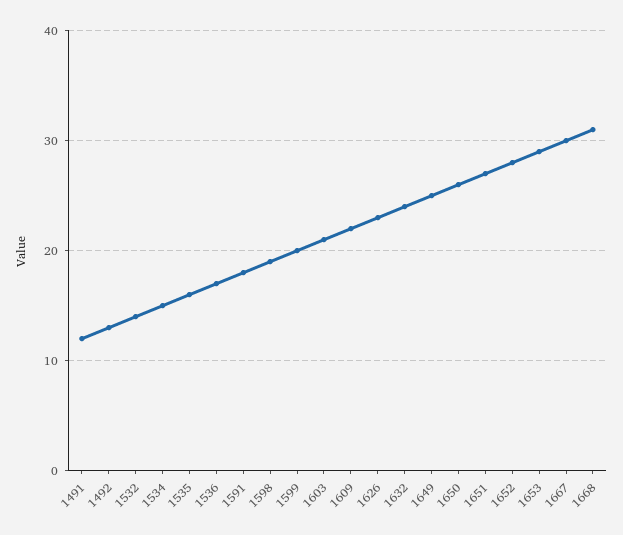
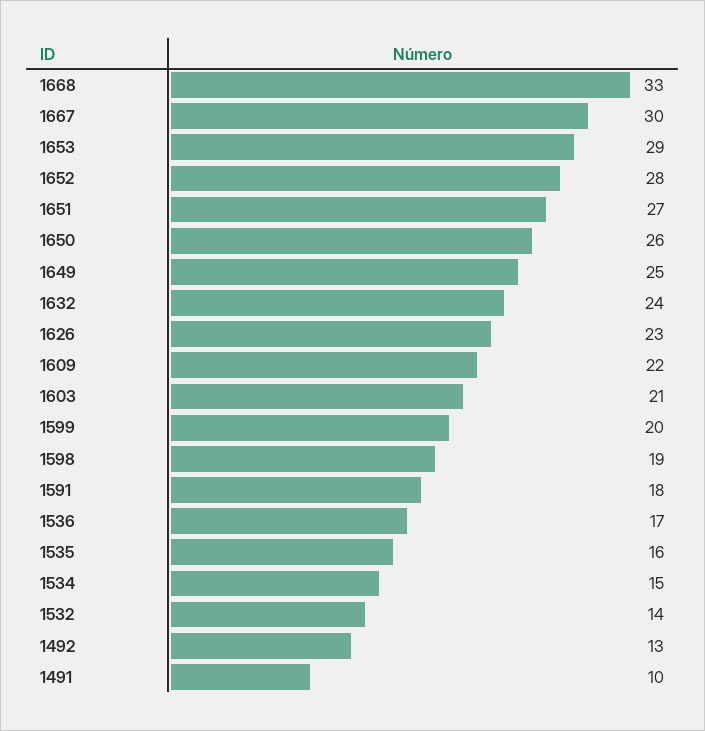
1491: 12 -> 10
1668: 31 -> 33

